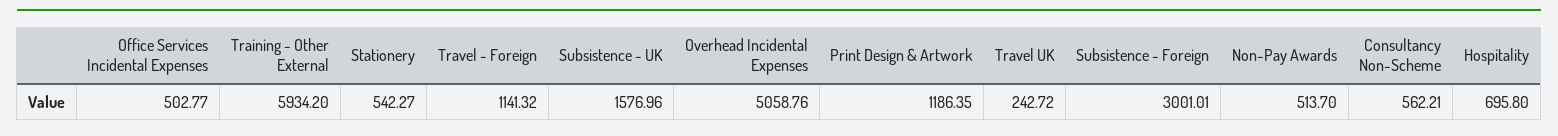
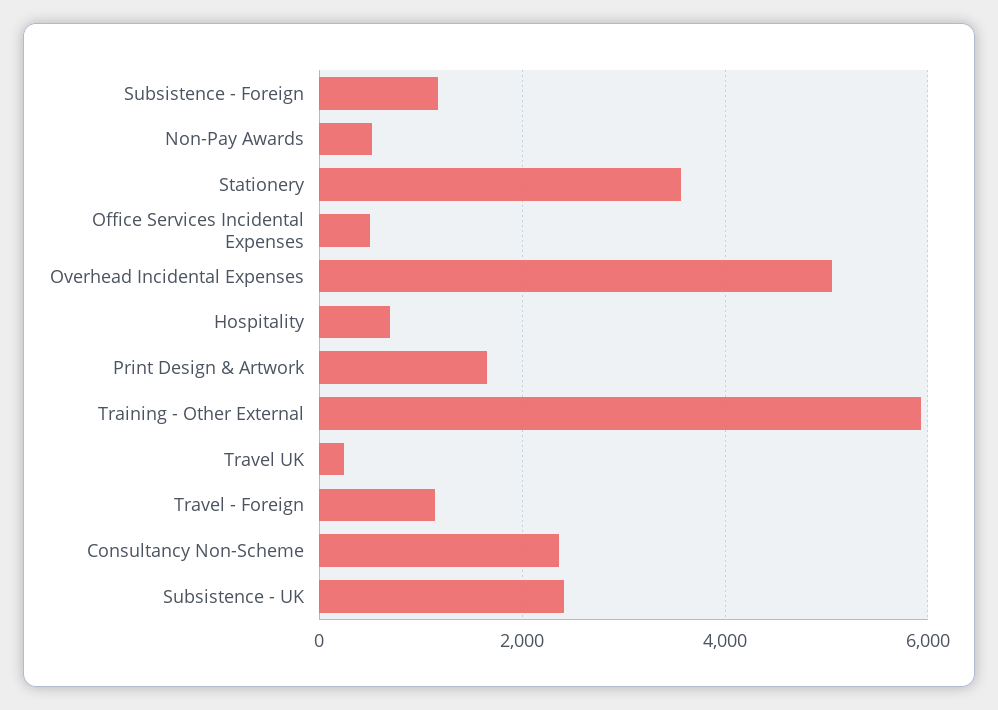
Stationery: 542.27 -> 3600
Subsistence - UK: 1576.96 -> 2400
Print Design & Artwork: 1186.35 -> 1600
Subsistence - Foreign: 3001.01 -> 1200
Consultancy Non-Scheme: 562.21 -> 2400

